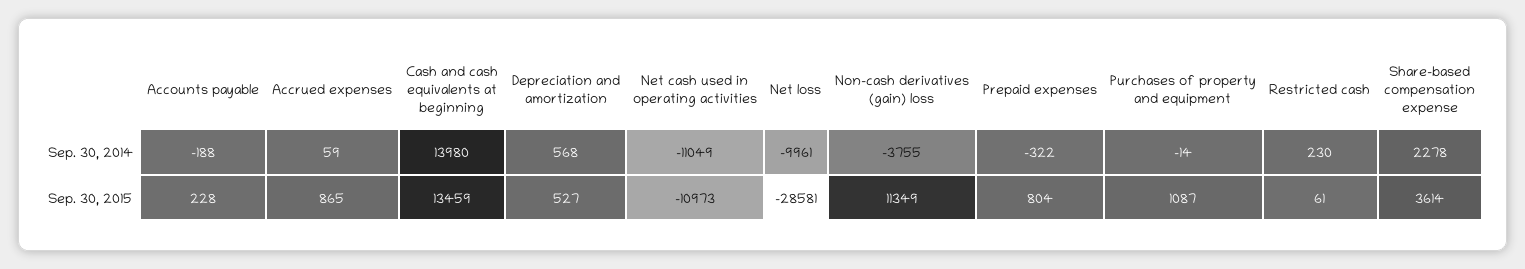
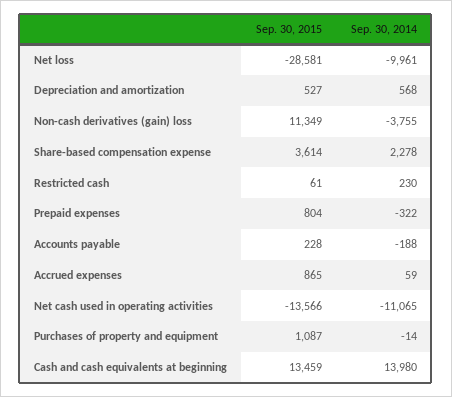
Net cash used in operating activities, Sep. 30, 2014: -11049 -> -11065
Net cash used in operating activities, Sep. 30, 2015: -10973 -> -13566

